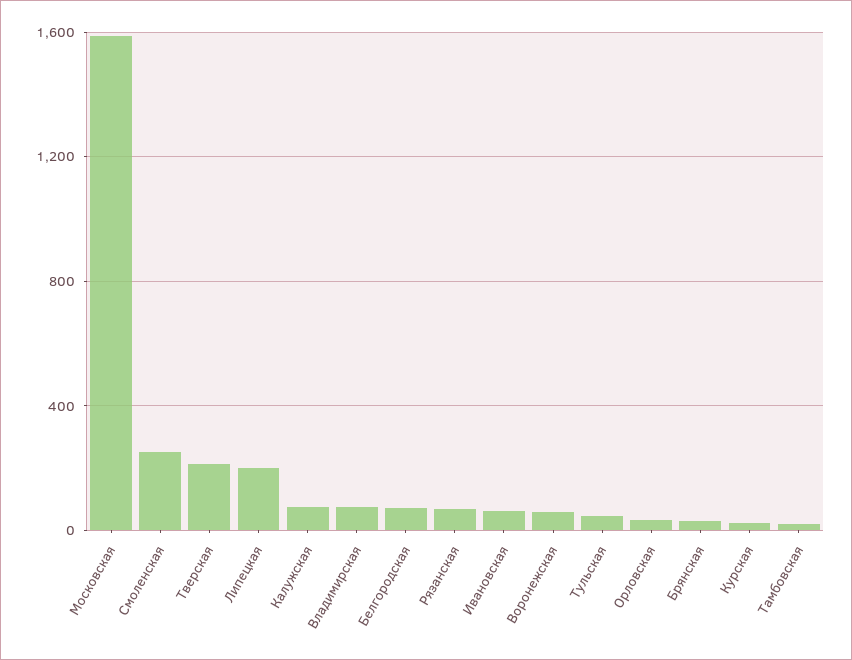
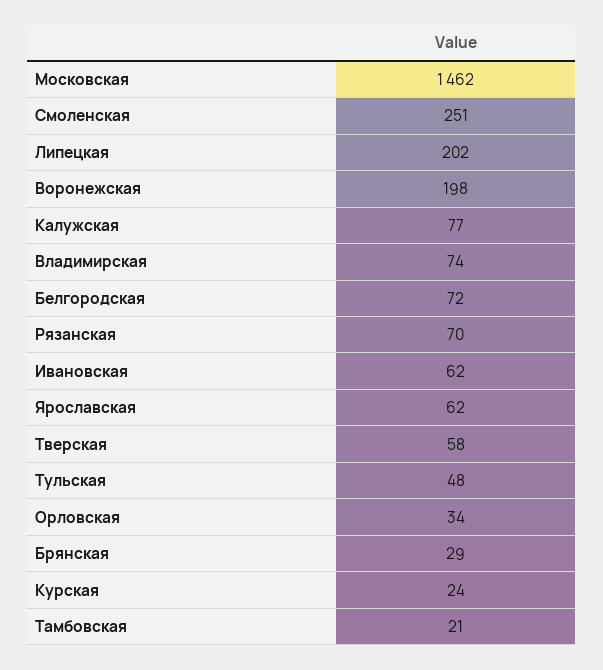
Московская: 1600 -> 1462
Тверская: 200 -> 58
Воронежская: 50 -> 198
Ярославская: none -> 62

